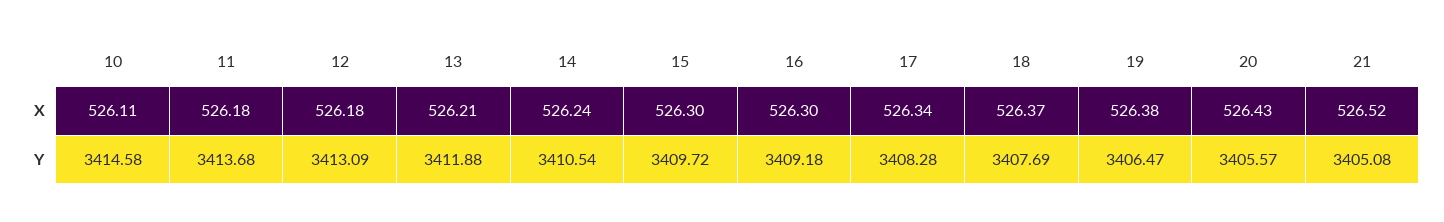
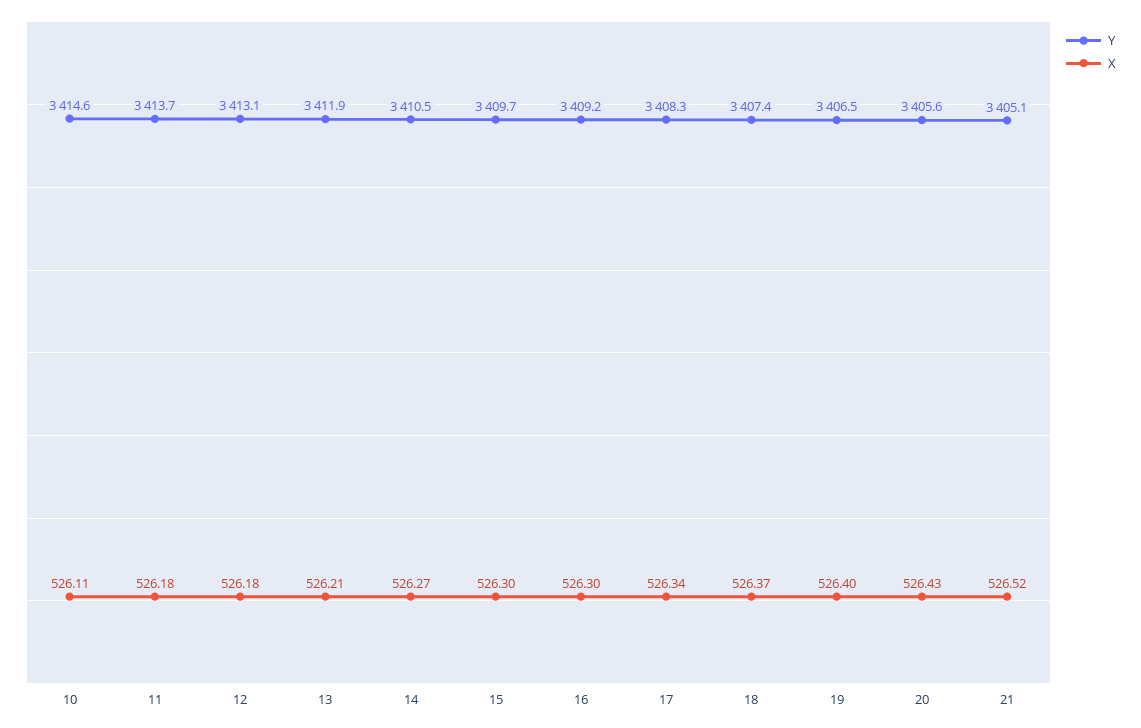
X, 14: 526.24 -> 526.27
X, 19: 526.38 -> 526.4
Y, 18: 3407.69 -> 3407.4

